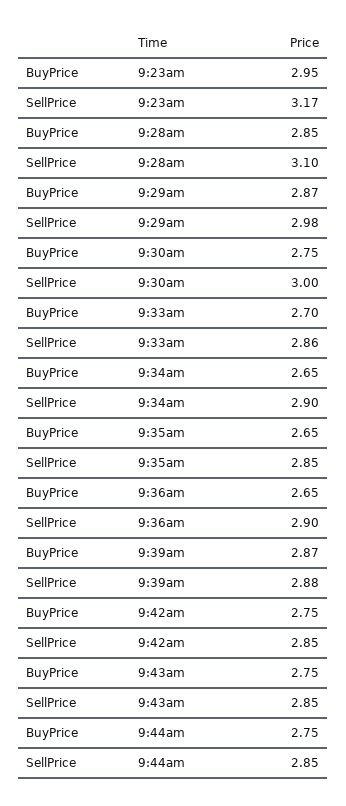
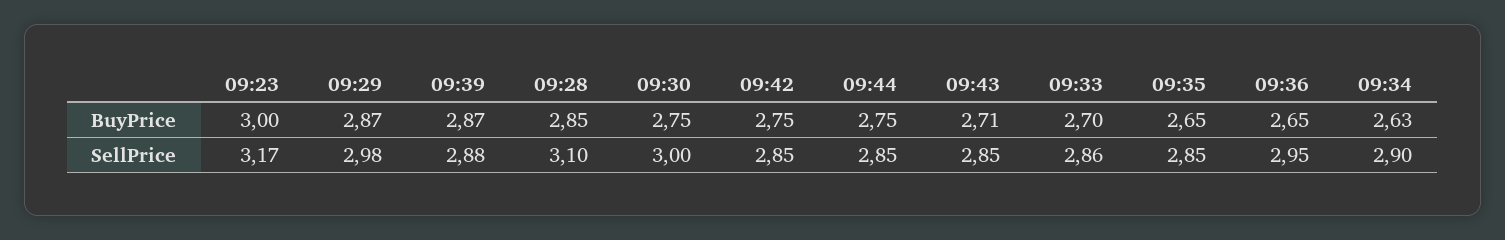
BuyPrice, 9:23am: 2.95 -> 3
BuyPrice, 9:34am: 2.65 -> 2.63
SellPrice, 9:36am: 2.9 -> 2.95
BuyPrice, 9:43am: 2.75 -> 2.71

